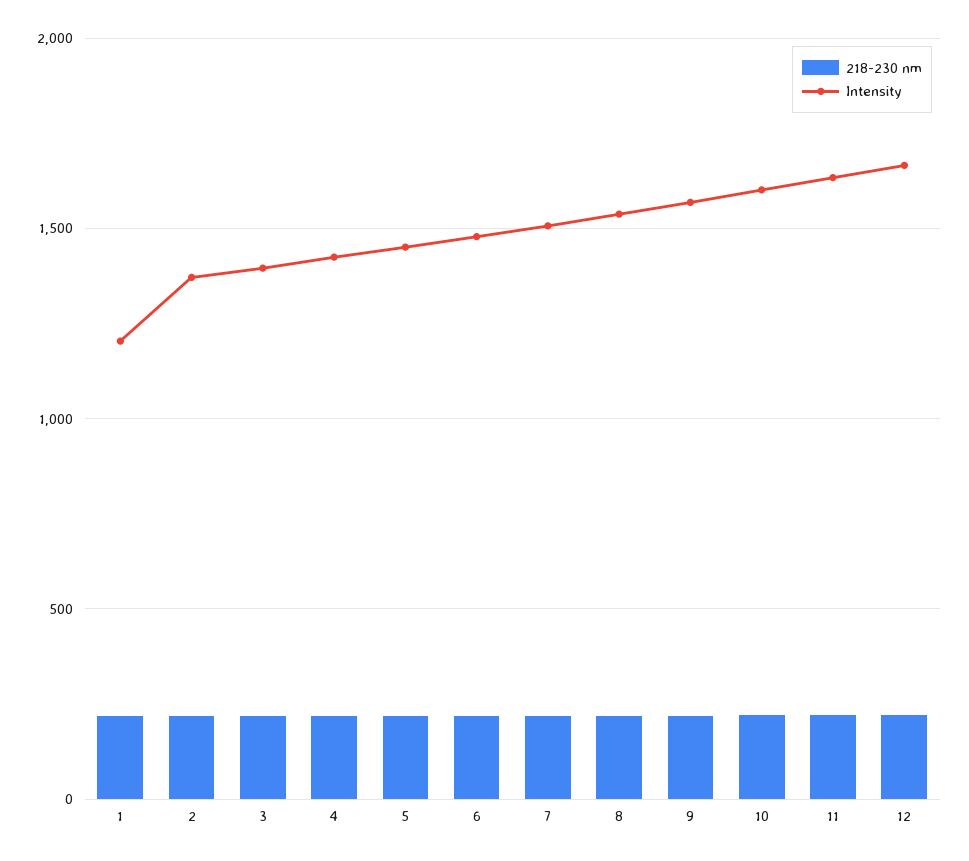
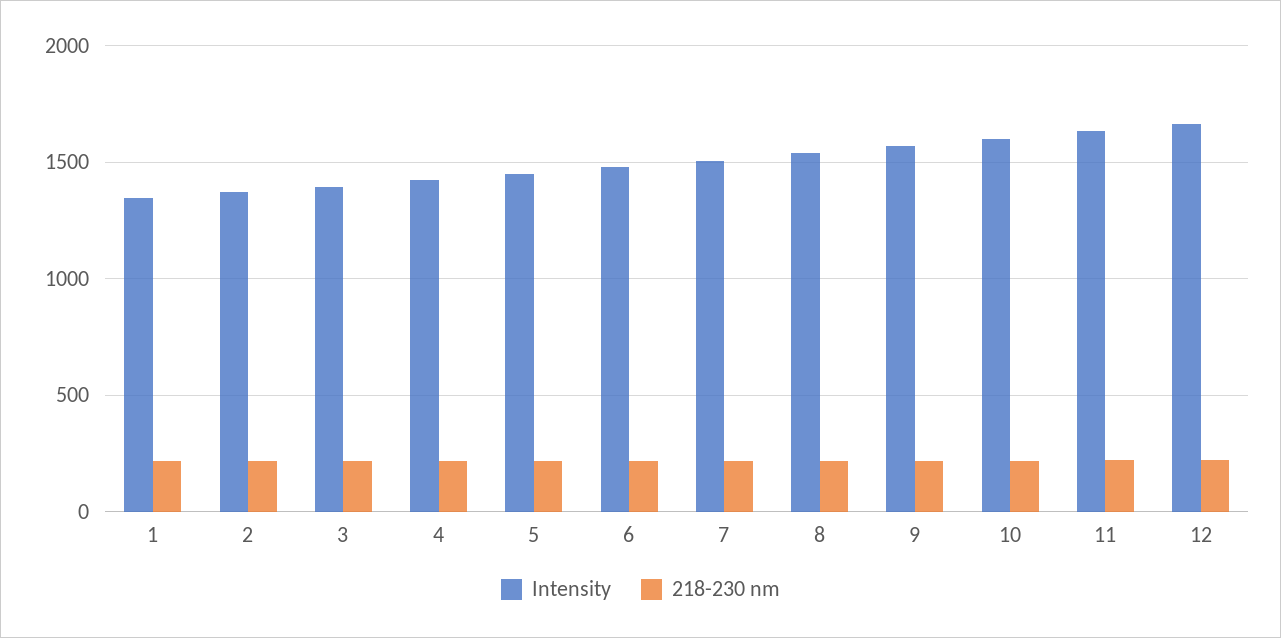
Intensity, 1: 1200 -> 1350

